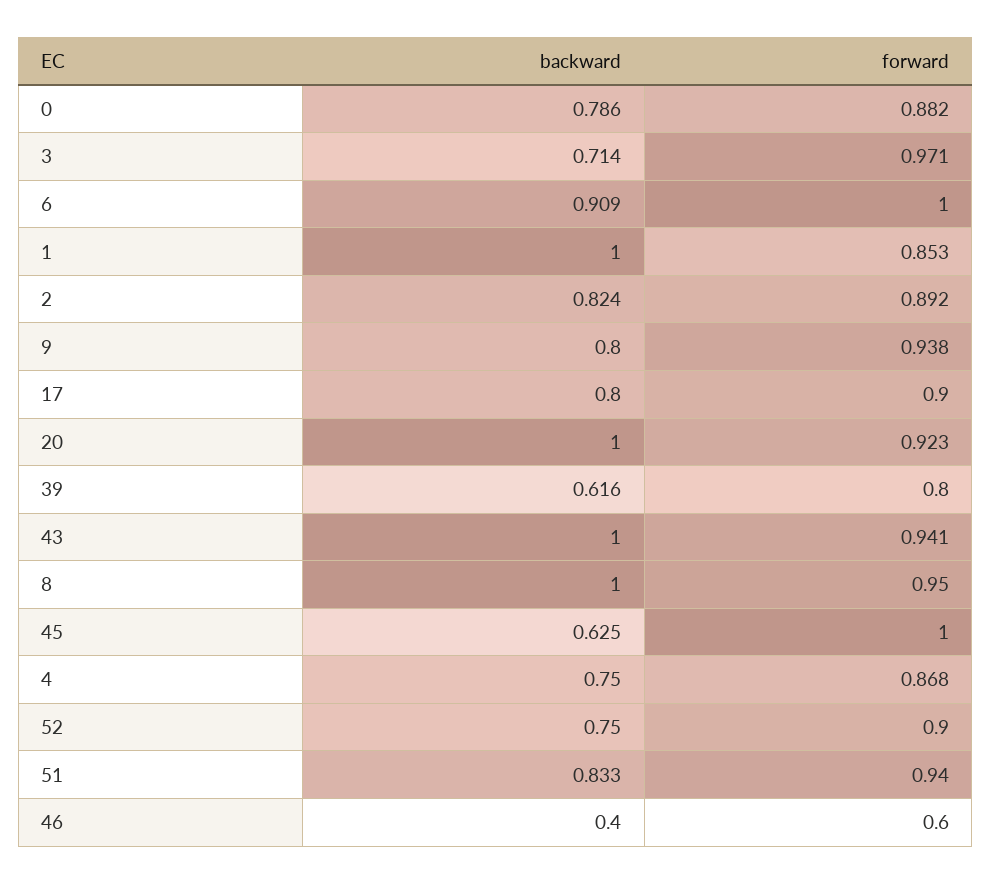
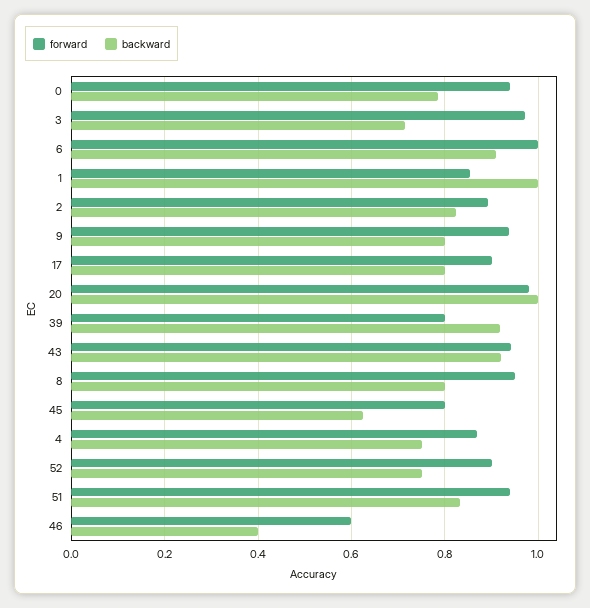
forward, 0: 0.882 -> 0.94
forward, 20: 0.923 -> 0.98
backward, 39: 0.616 -> 0.92
backward, 43: 1 -> 0.92
backward, 8: 1 -> 0.8
forward, 45: 1 -> 0.8

